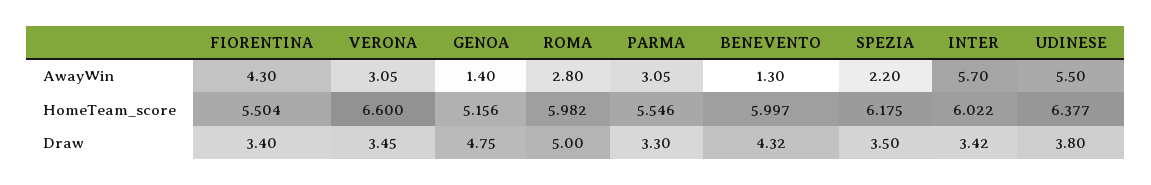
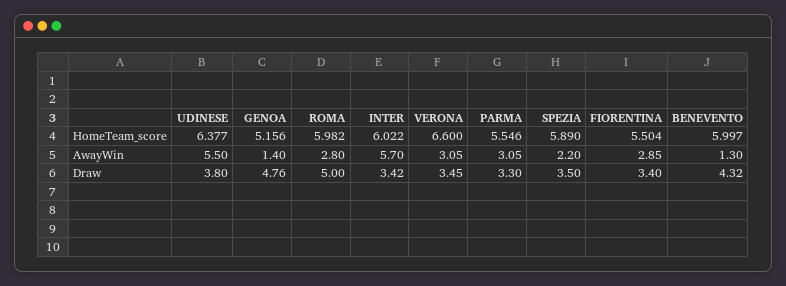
FIORENTINA, AwayWin: 4.3 -> 2.85
SPEZIA, HomeTeam_score: 6.175 -> 5.89
GENOA, Draw: 4.75 -> 4.76

